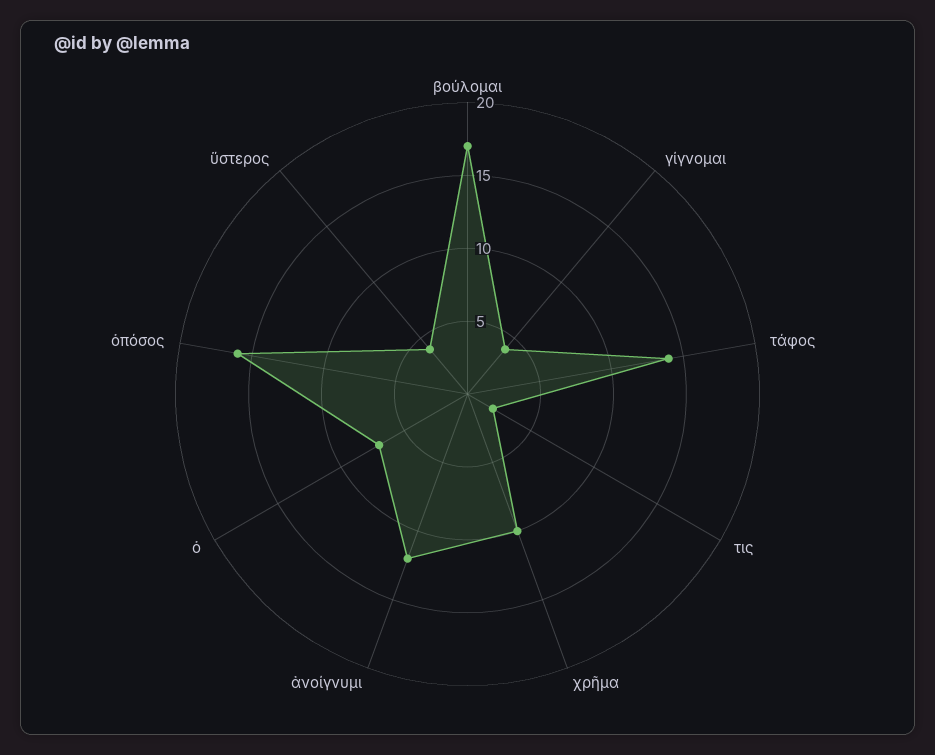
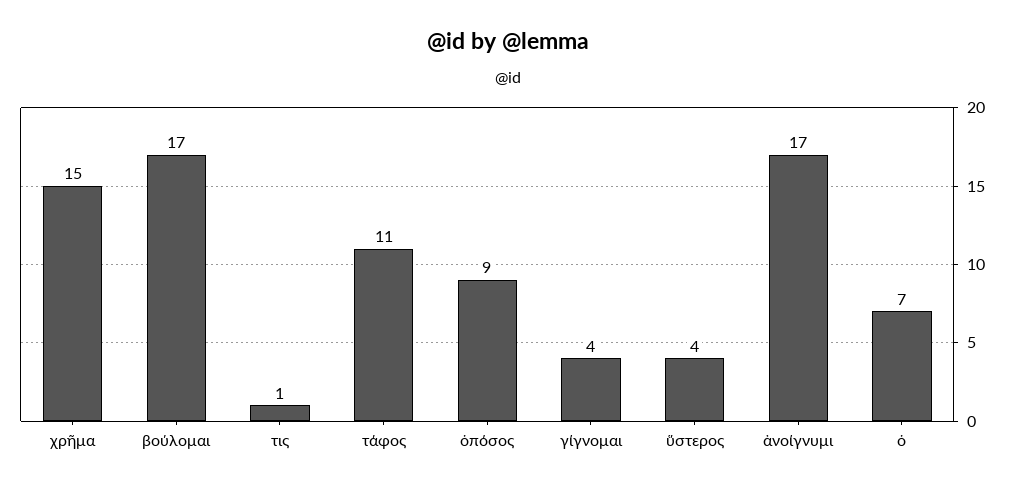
τάφος: 14 -> 11
τις: 2 -> 1
χρῆμα: 10 -> 15
ἀνοίγνυμι: 12 -> 17
ὁπόσος: 16 -> 9

